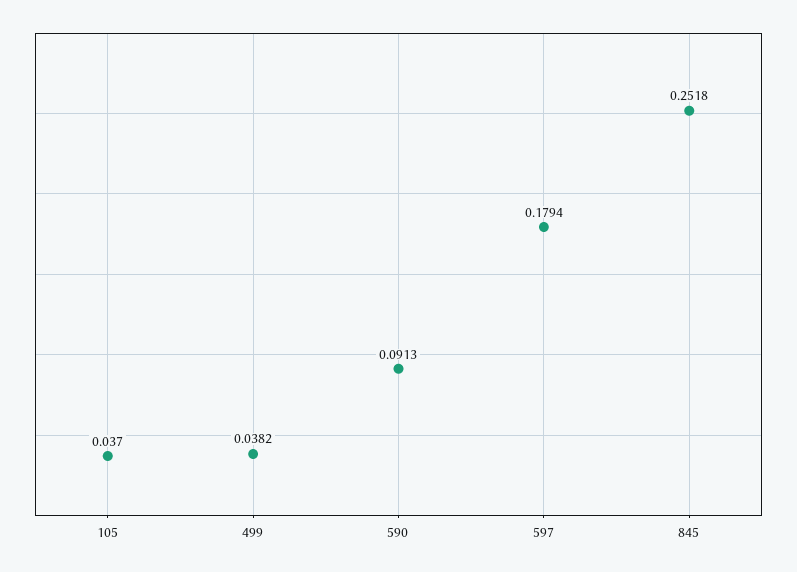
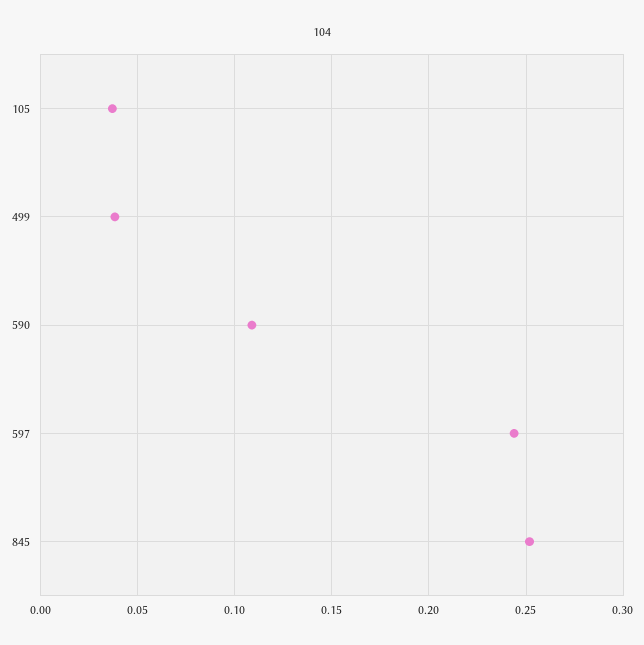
590: 0.0913 -> 0.11
597: 0.1794 -> 0.245

